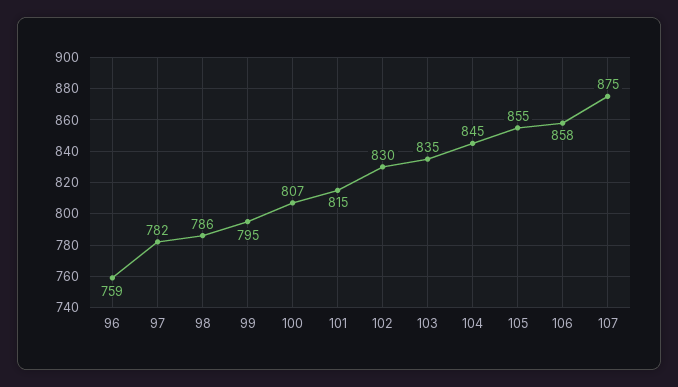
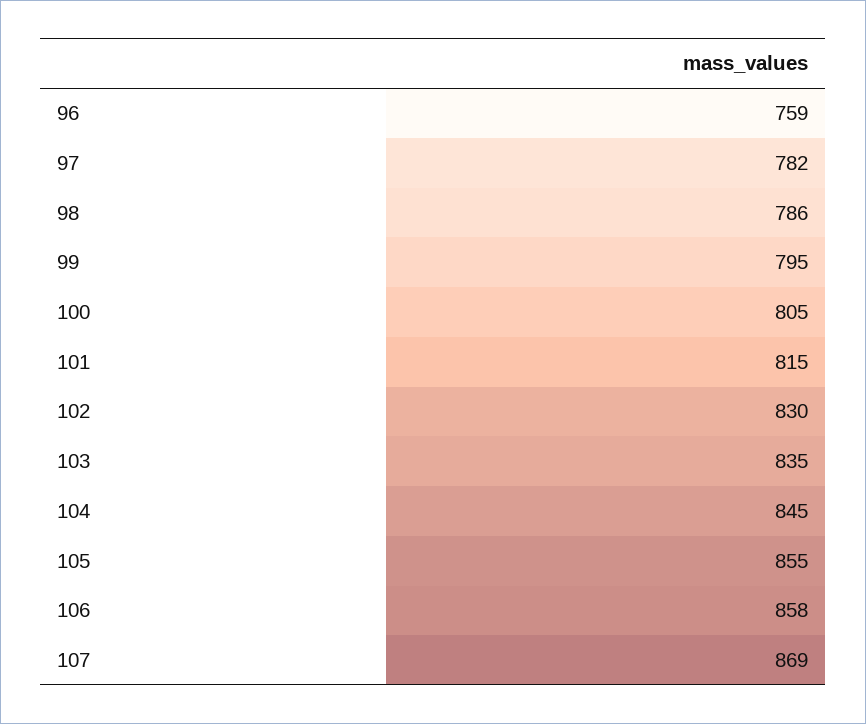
100: 807 -> 805
107: 875 -> 869

